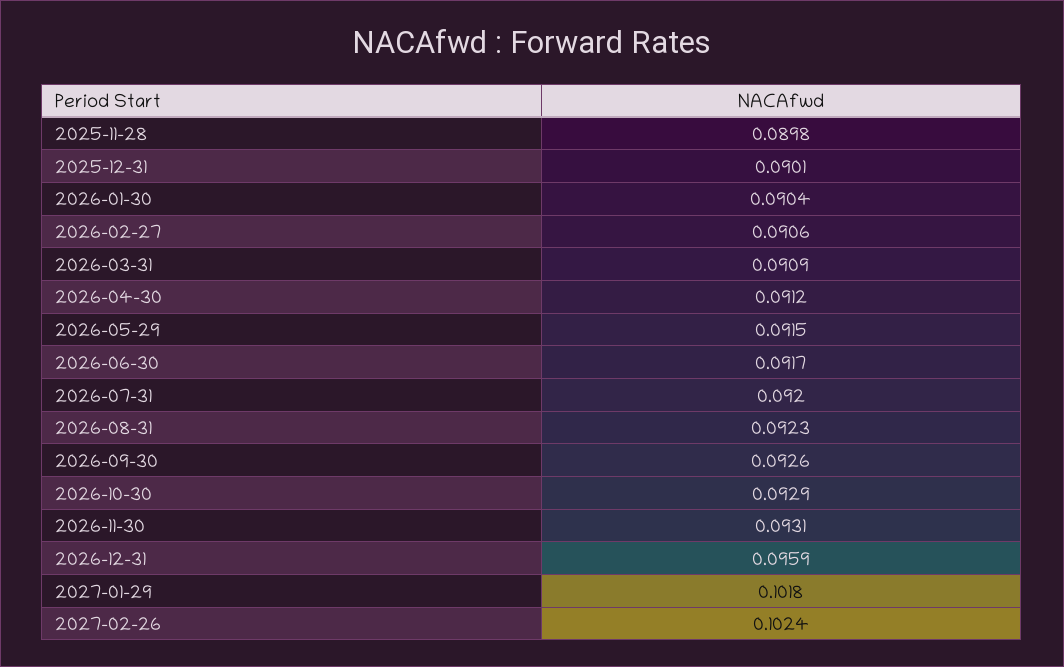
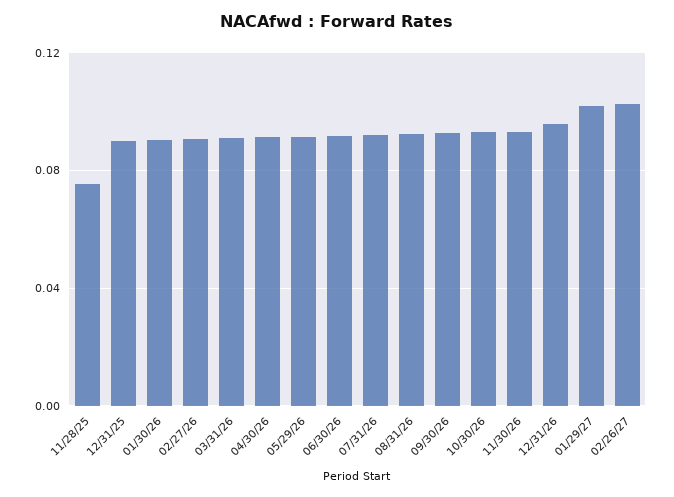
2025-11-28: 0.0898 -> 0.075

